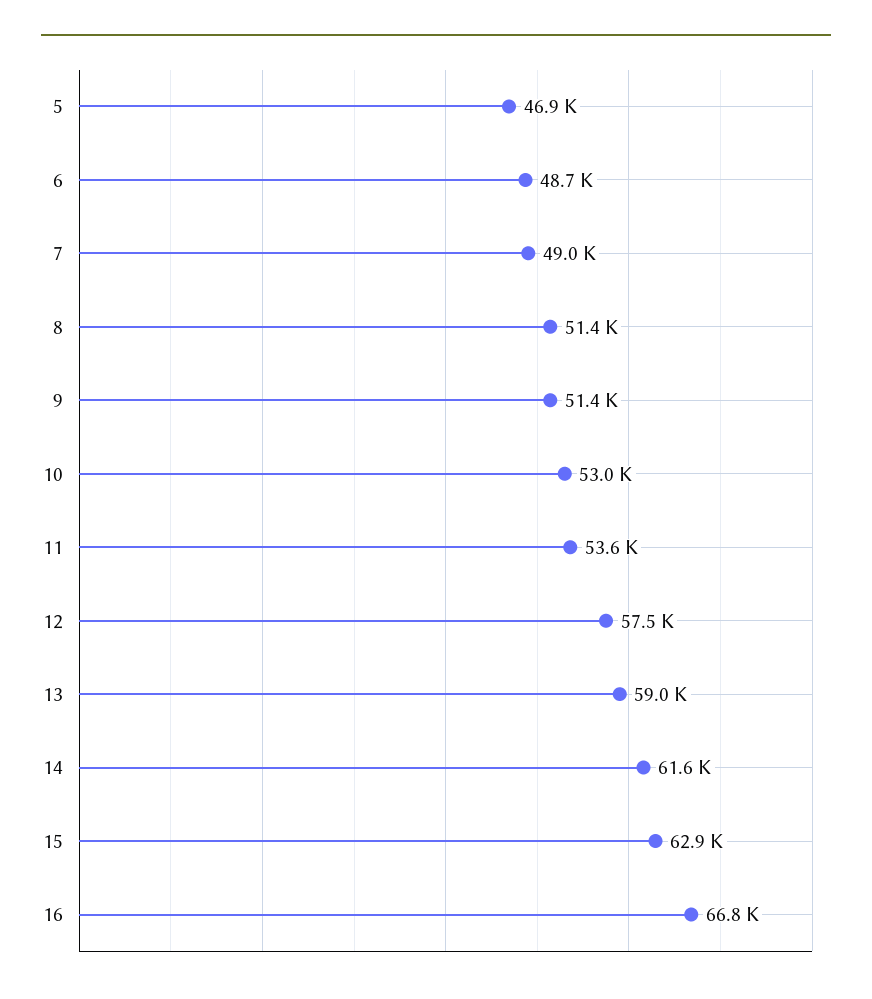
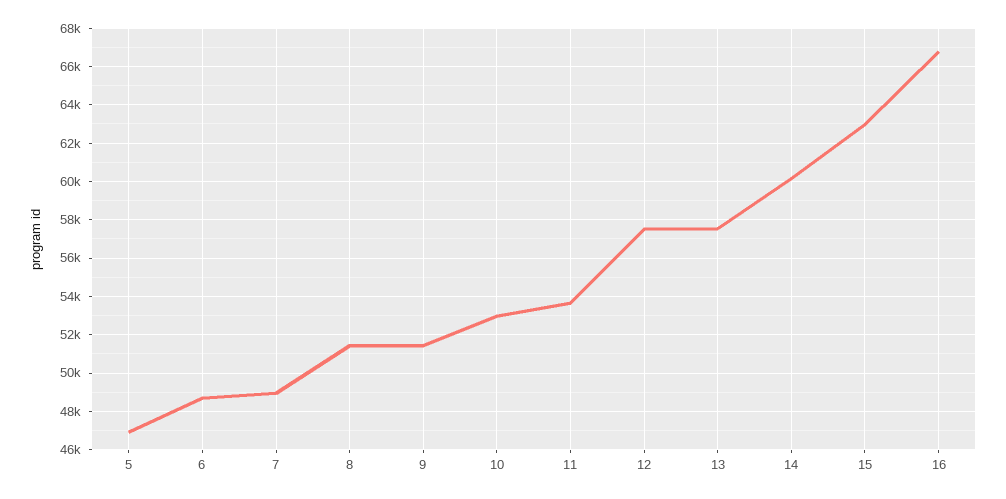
13: 59000 -> 57500
14: 61600 -> 60000

